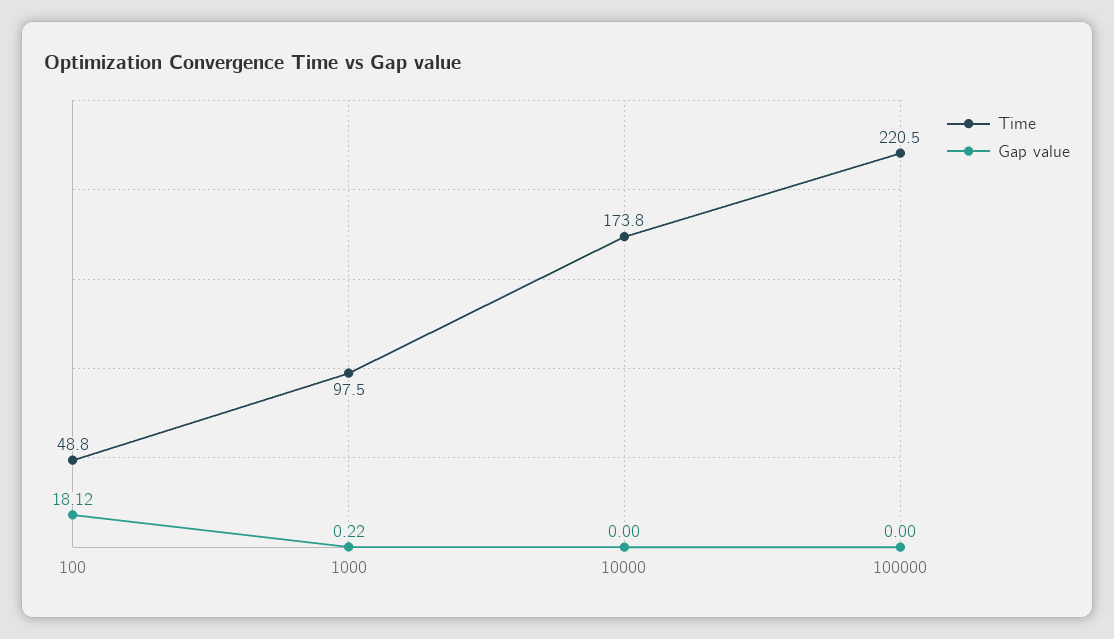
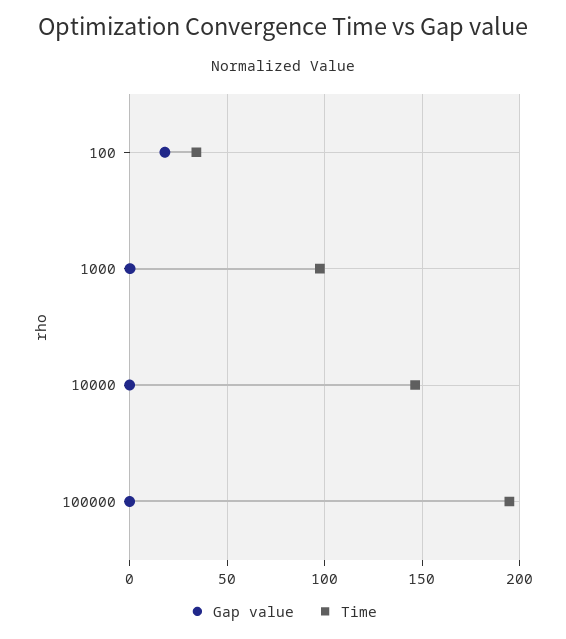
Time, 100: 48.8 -> 35
Time, 10000: 173.8 -> 145
Time, 100000: 220.5 -> 195

